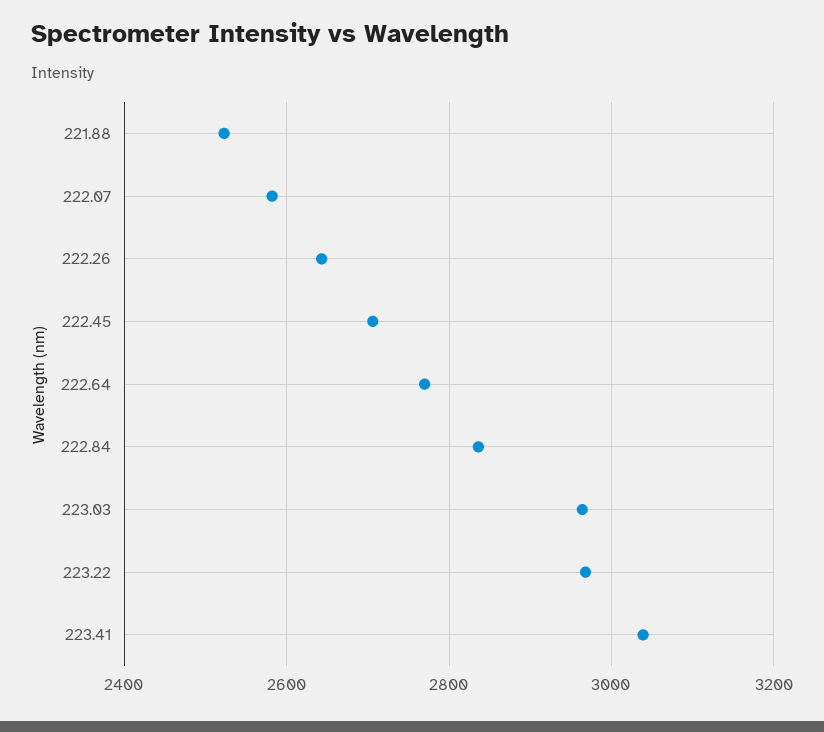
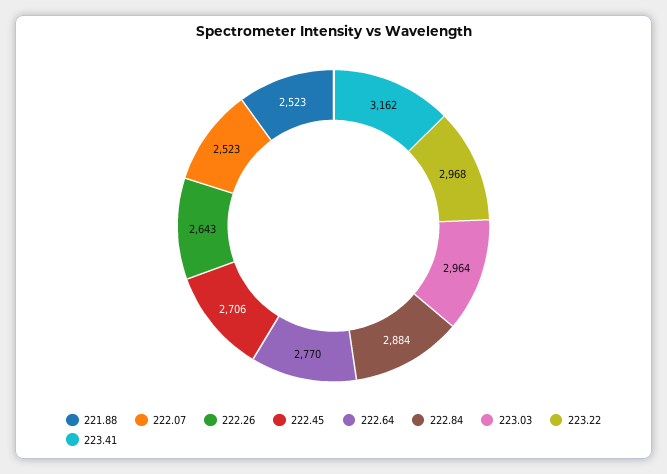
222.07: 2580 -> 2523
222.84: 2840 -> 2884
223.41: 3040 -> 3162

